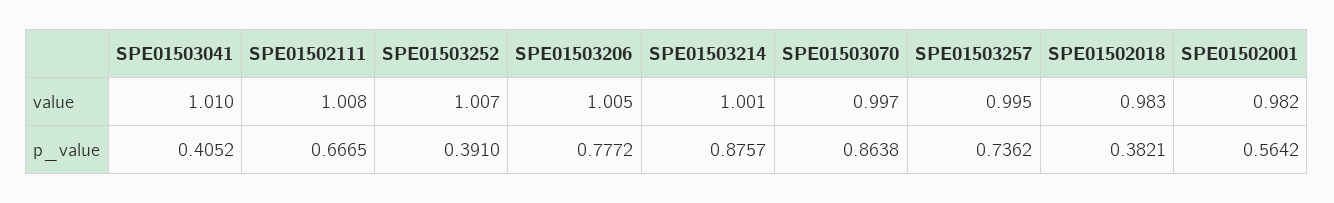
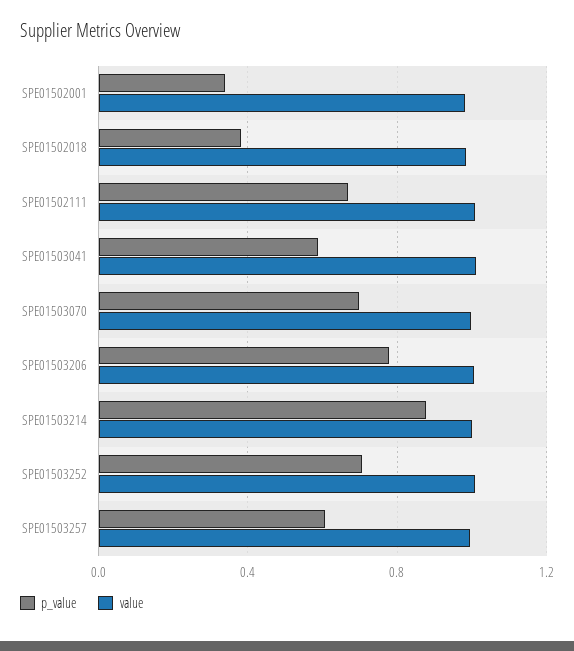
p_value, SPE01503041: 0.4052 -> 0.6
p_value, SPE01503252: 0.391 -> 0.7
p_value, SPE01503070: 0.8638 -> 0.7
p_value, SPE01503257: 0.7362 -> 0.6
p_value, SPE01502001: 0.5642 -> 0.35

